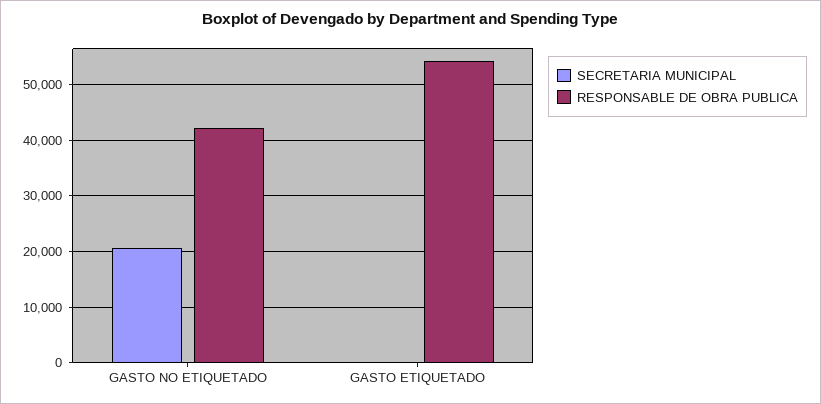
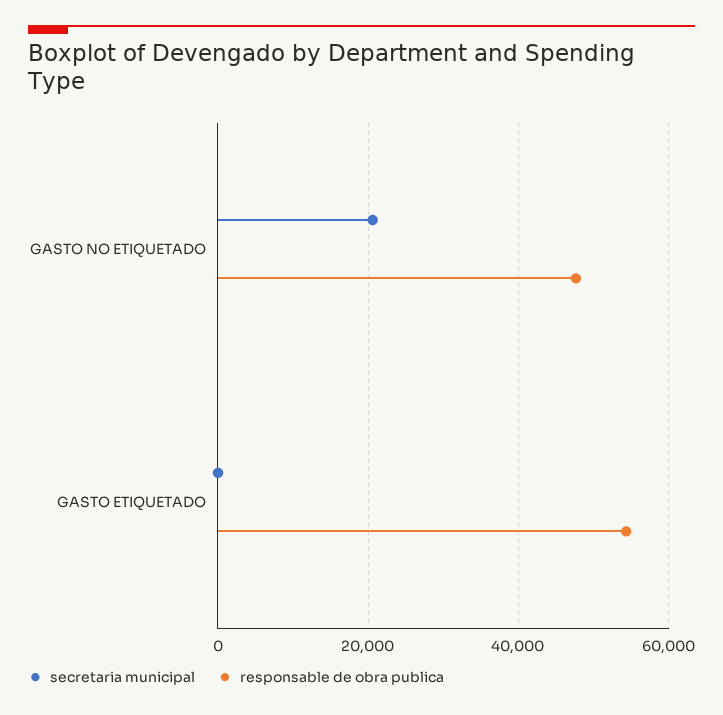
RESPONSABLE DE OBRA PUBLICA, GASTO NO ETIQUETADO: 42000 -> 48000

